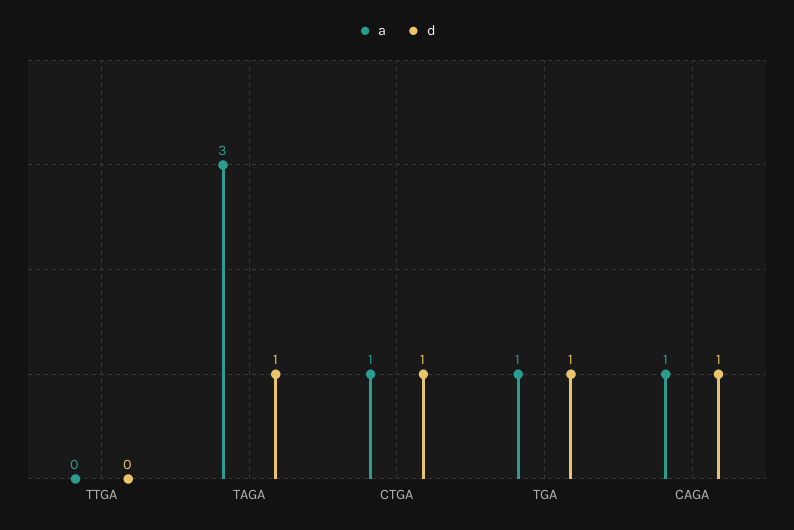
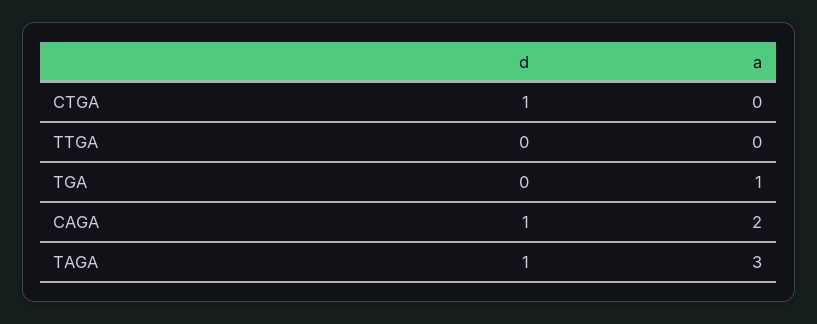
a, CTGA: 1 -> 0
d, TGA: 1 -> 0
a, CAGA: 1 -> 2

